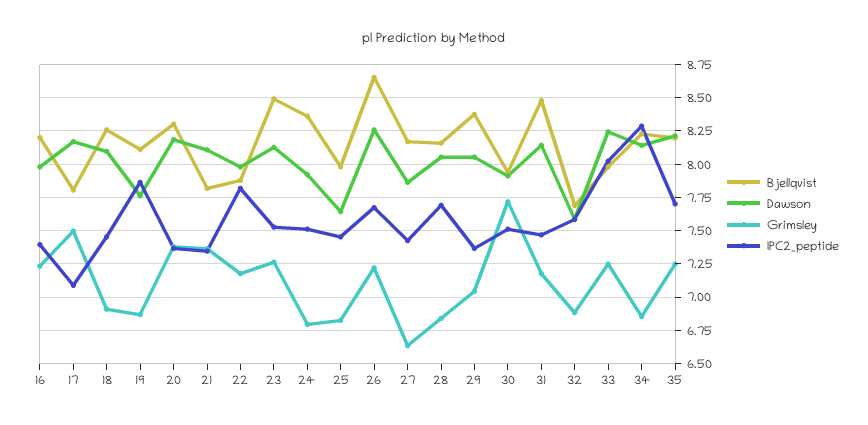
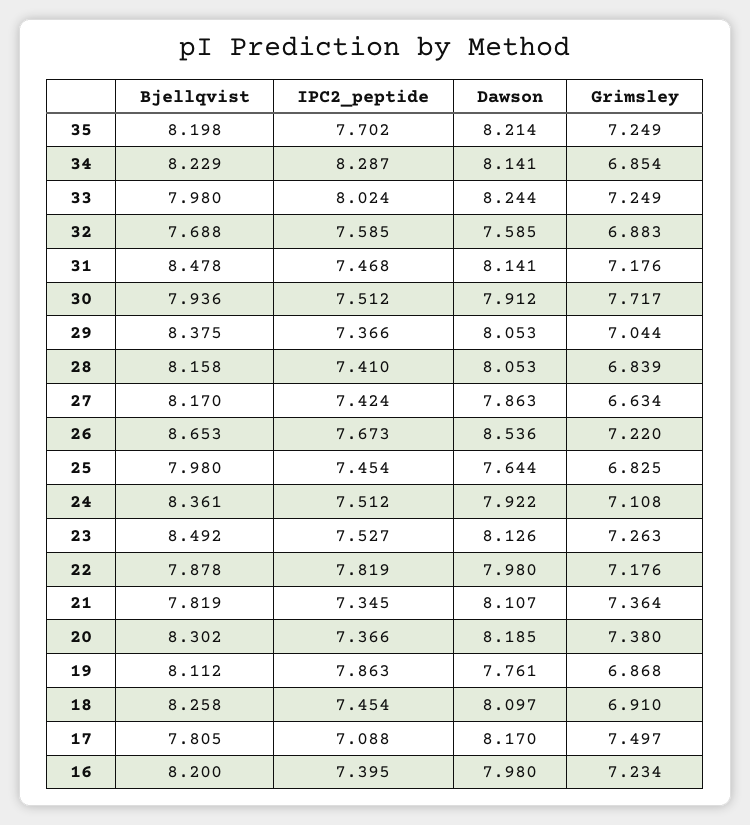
Grimsley, 24: 6.8 -> 7.108
Dawson, 26: 8.25 -> 8.536
IPC2_peptide, 28: 7.7 -> 7.41

